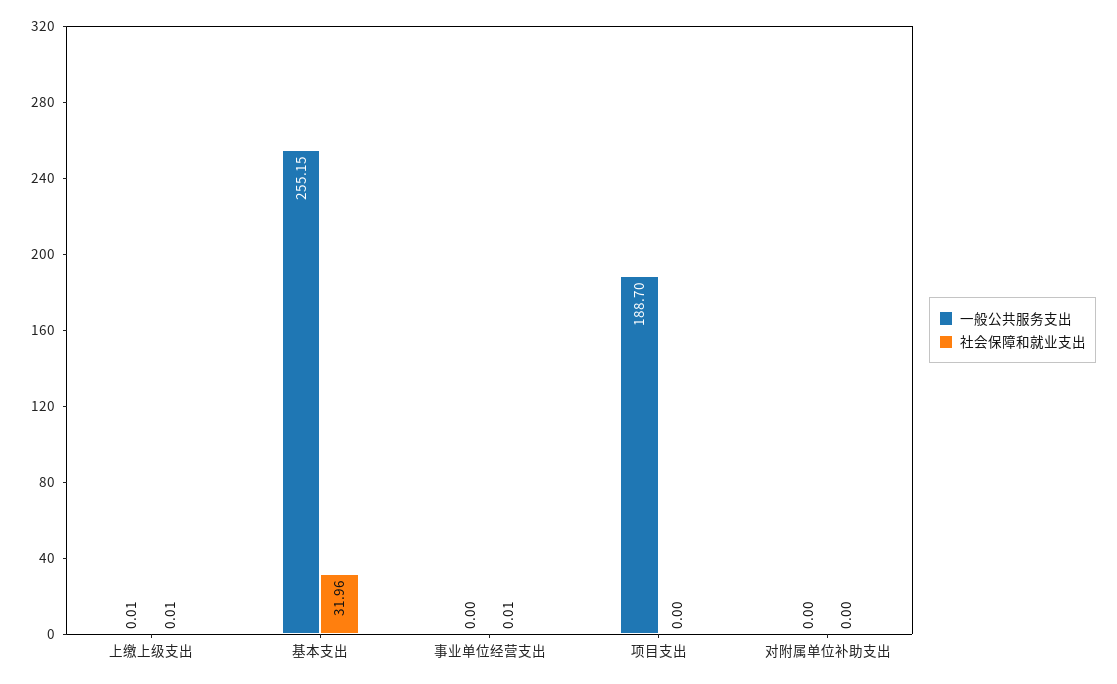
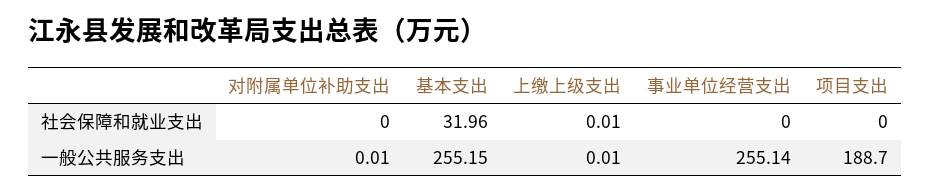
一般公共服务支出, 事业单位经营支出: 0 -> 255.14
社会保障和就业支出, 事业单位经营支出: 0.01 -> 0
一般公共服务支出, 对附属单位补助支出: 0 -> 0.01

